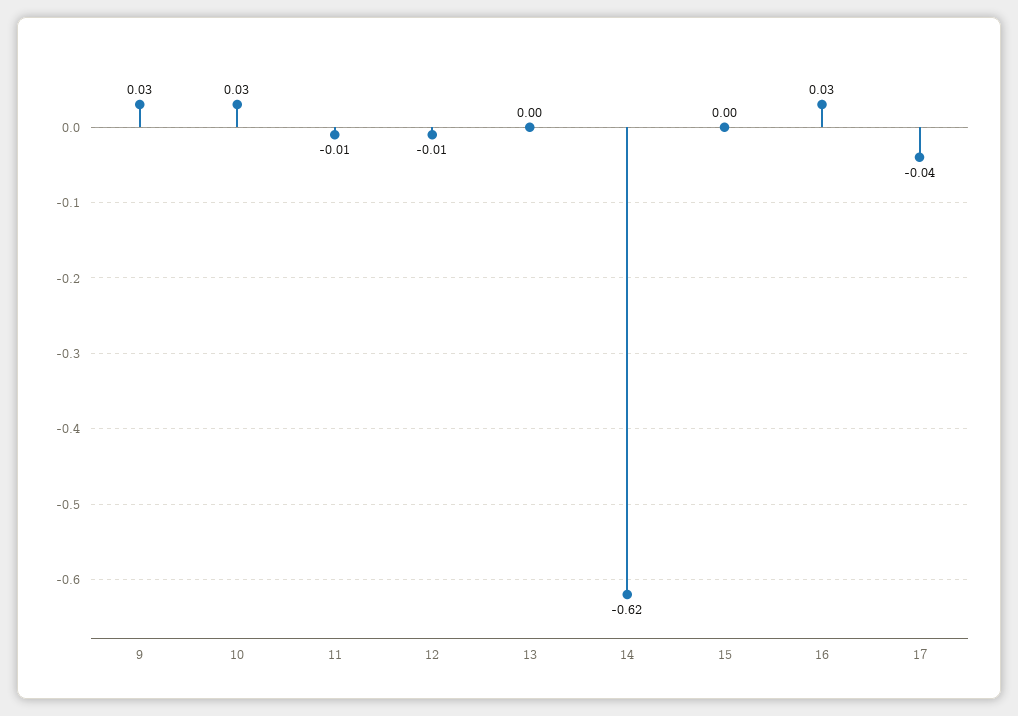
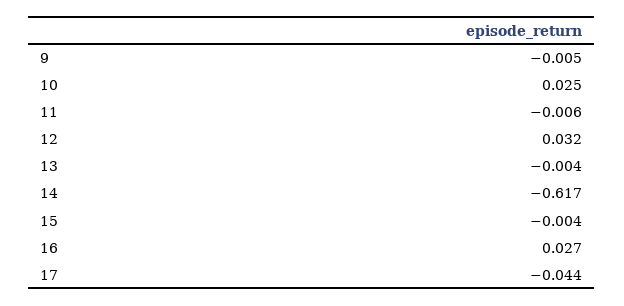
9: 0.03 -> -0.005
12: -0.01 -> 0.032

